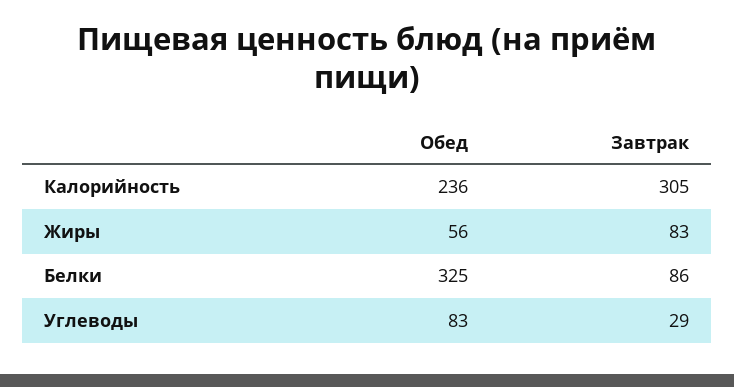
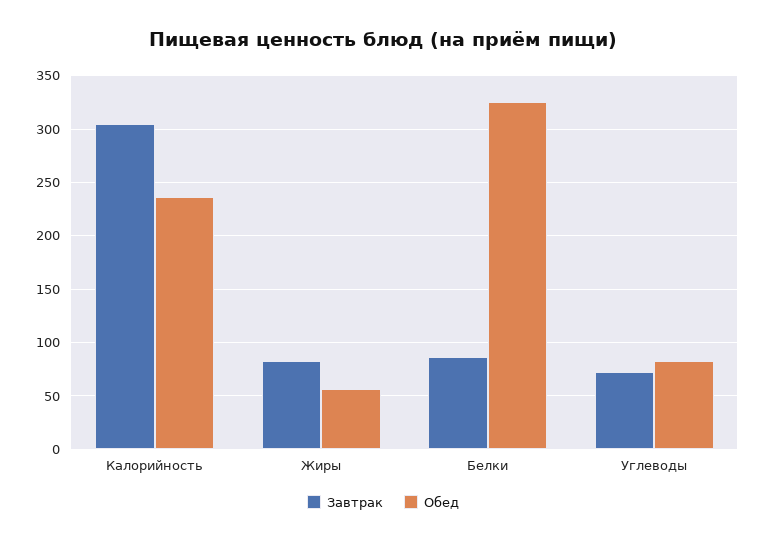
Завтрак, Углеводы: 29 -> 70

